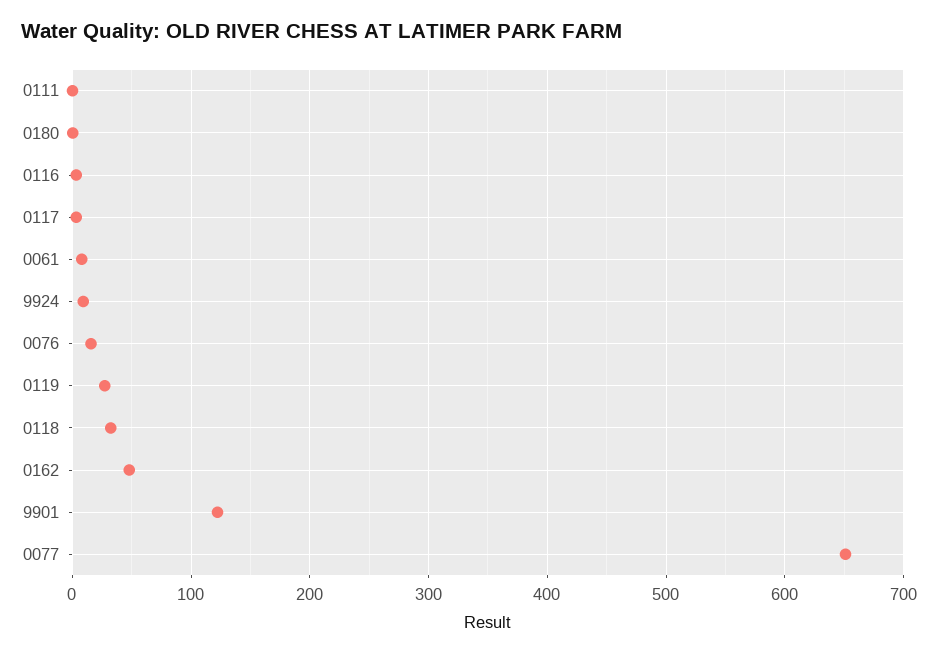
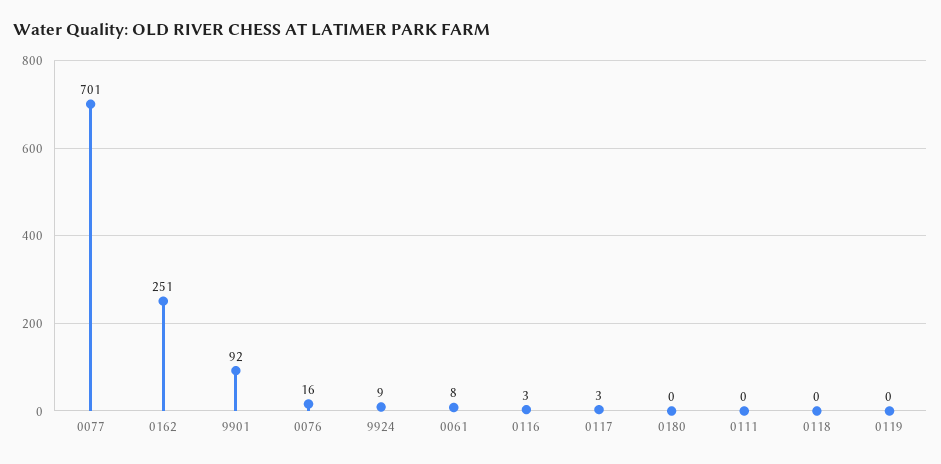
0119: 30 -> 0
0118: 30 -> 0
0162: 50 -> 251
9901: 120 -> 92
0077: 650 -> 701

